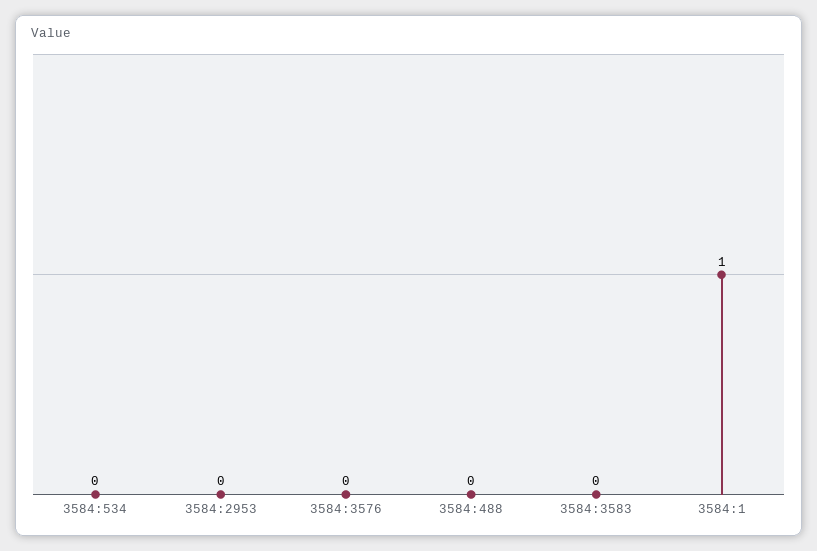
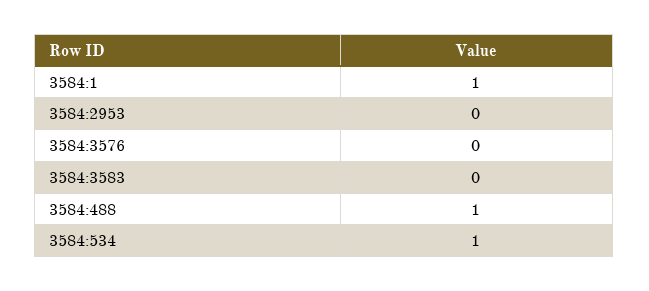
3584:534: 0 -> 1
3584:488: 0 -> 1

